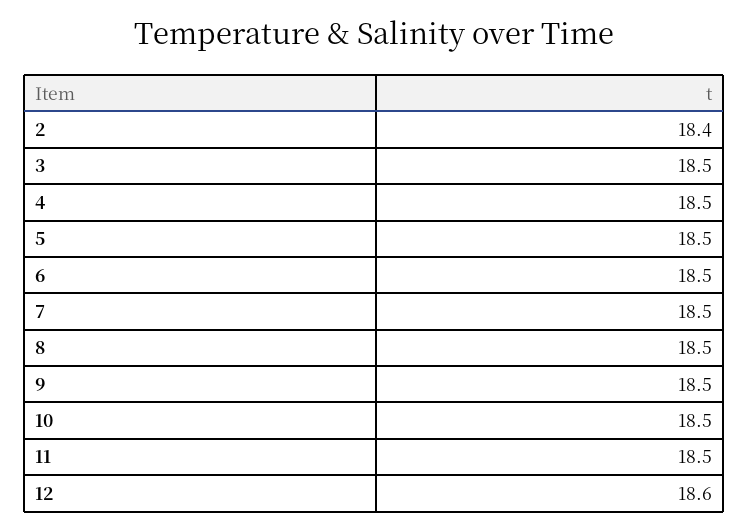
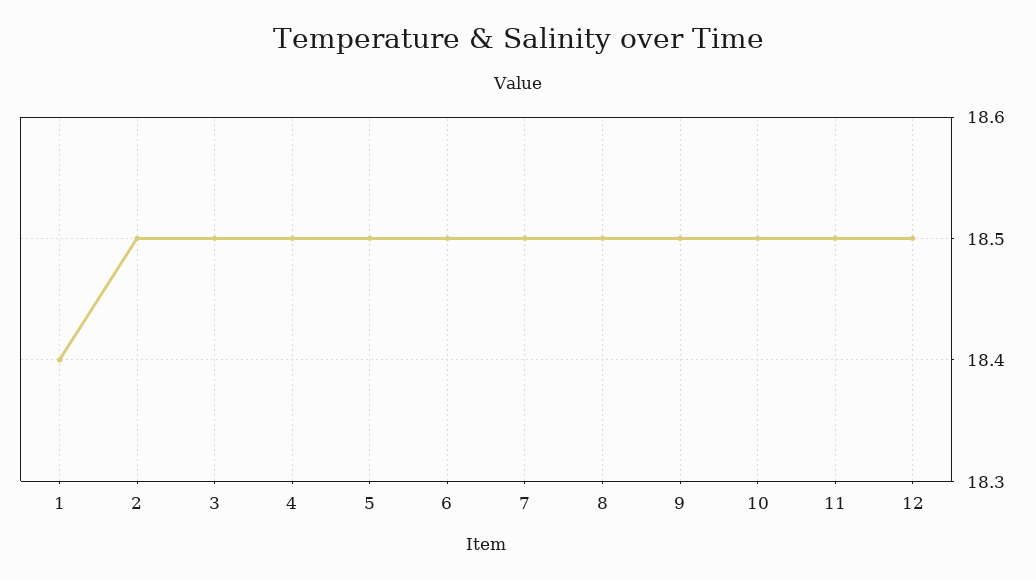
2: 18.4 -> 18.5
12: 18.6 -> 18.5
1: none -> 18.4

